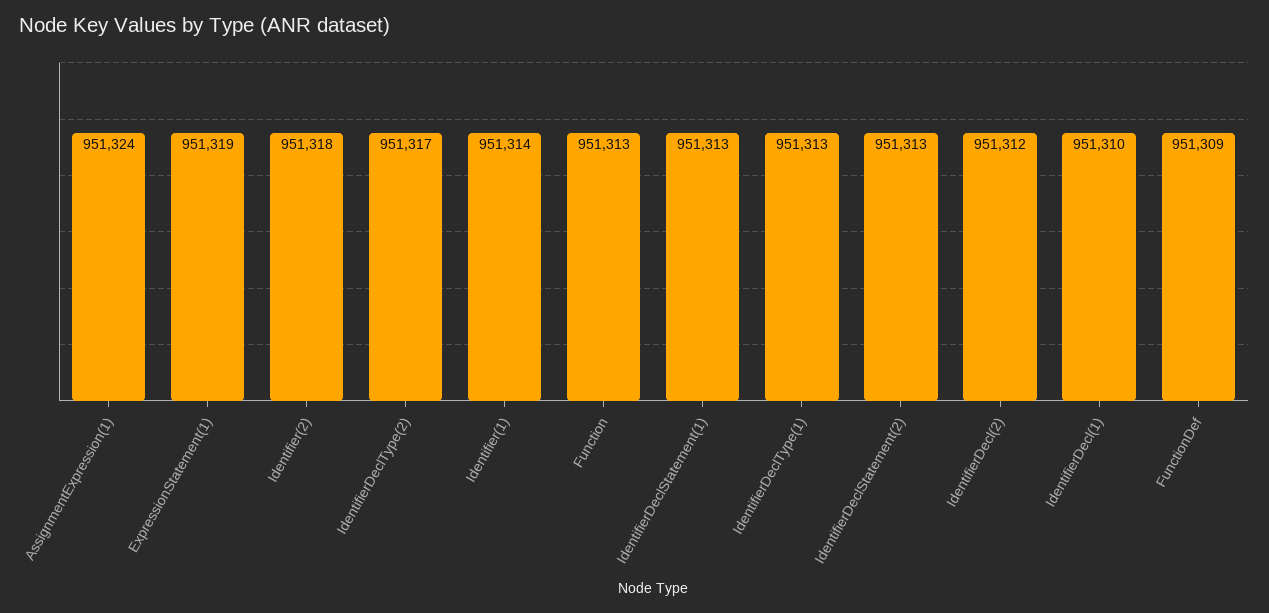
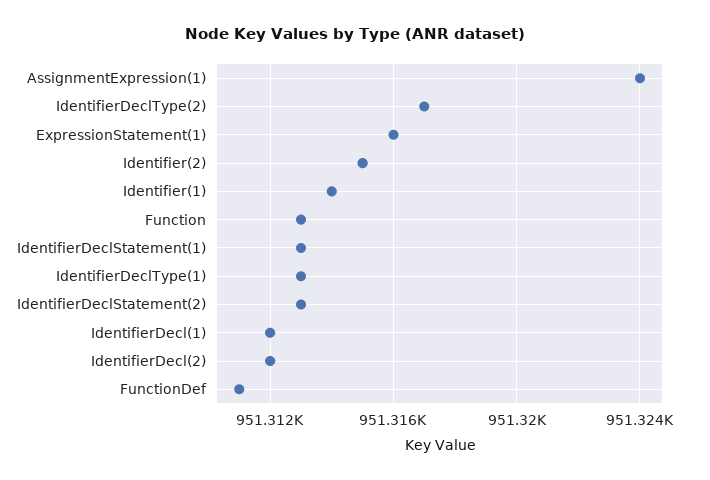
ExpressionStatement(1): 951319 -> 951316
Identifier(2): 951318 -> 951315
IdentifierDecl(1): 951310 -> 951312
FunctionDef: 951309 -> 951311

